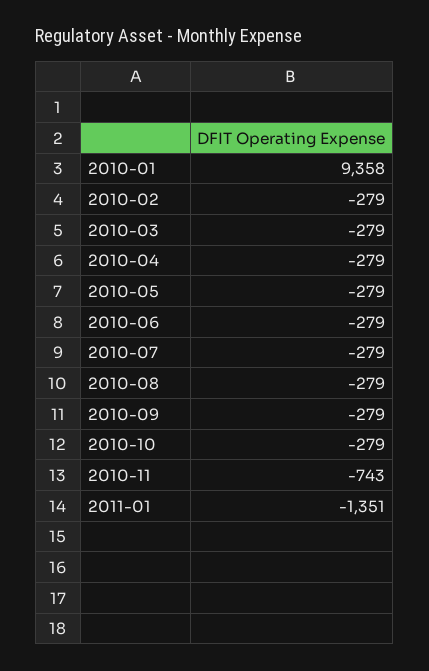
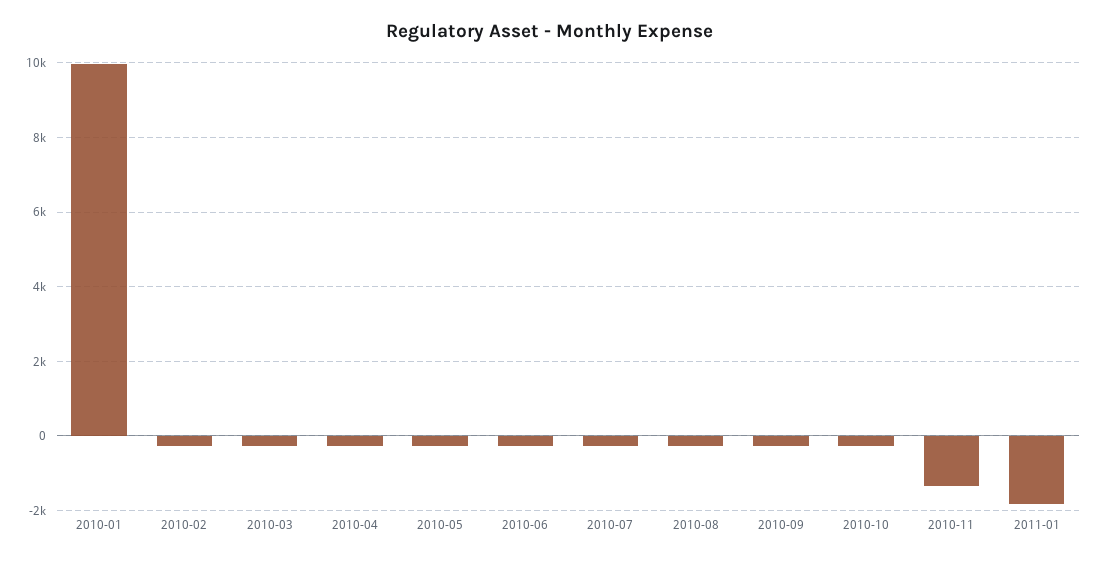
2010-01: 9358 -> 10000
2010-11: -743 -> -1400
2011-01: -1351 -> -1800

